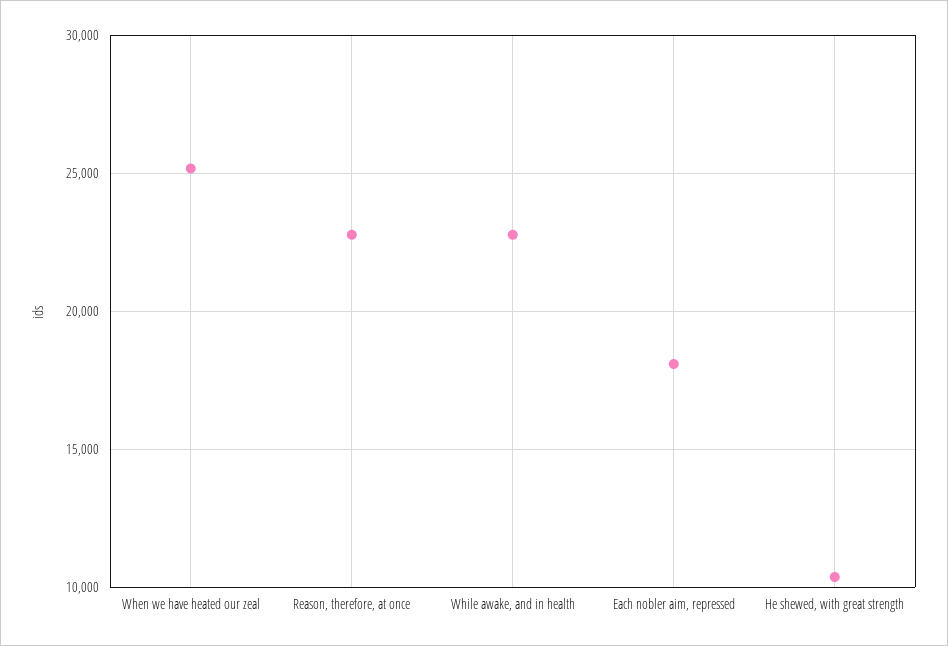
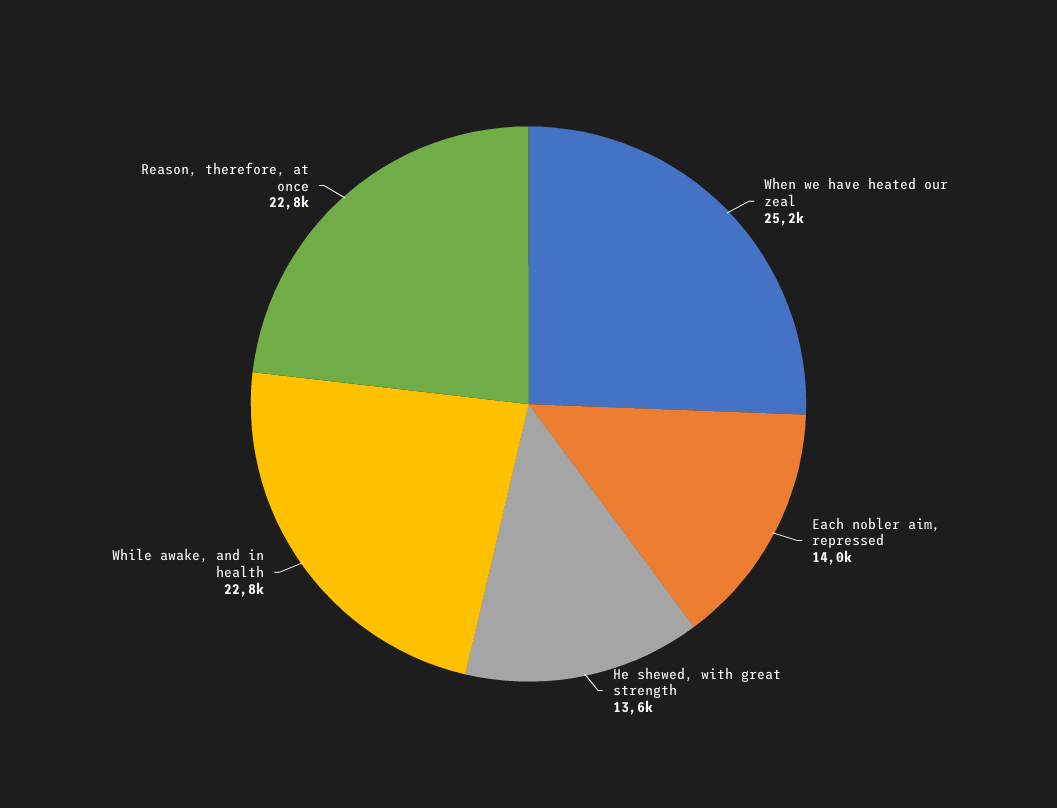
Each nobler aim, repressed: 18000 -> 14000
He shewed, with great strength: 10500 -> 13600

